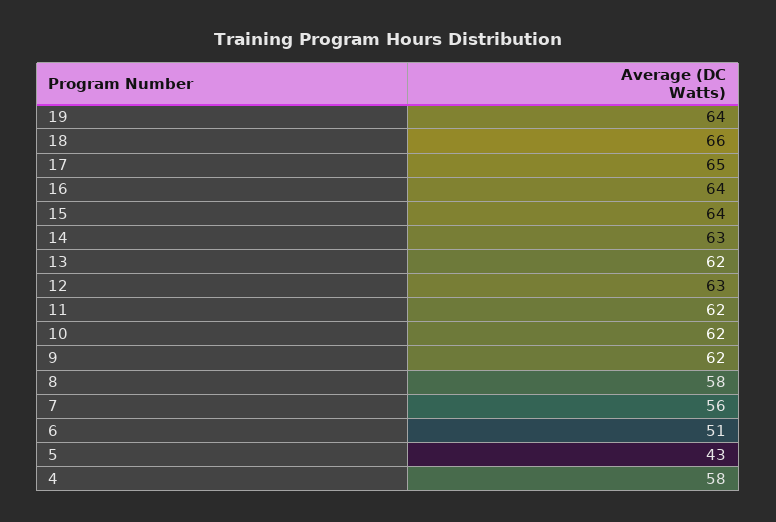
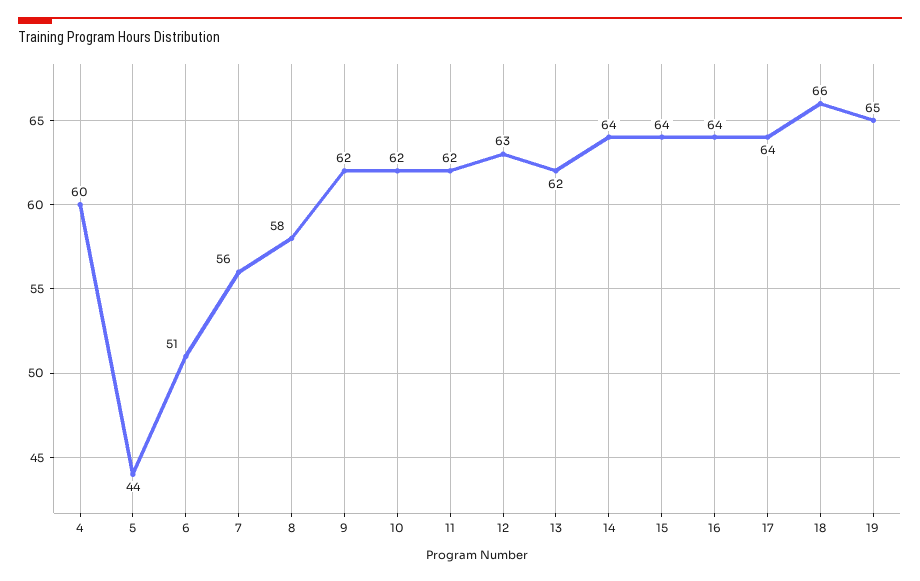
19: 64 -> 65
17: 65 -> 64
14: 63 -> 64
5: 43 -> 44
4: 58 -> 60

